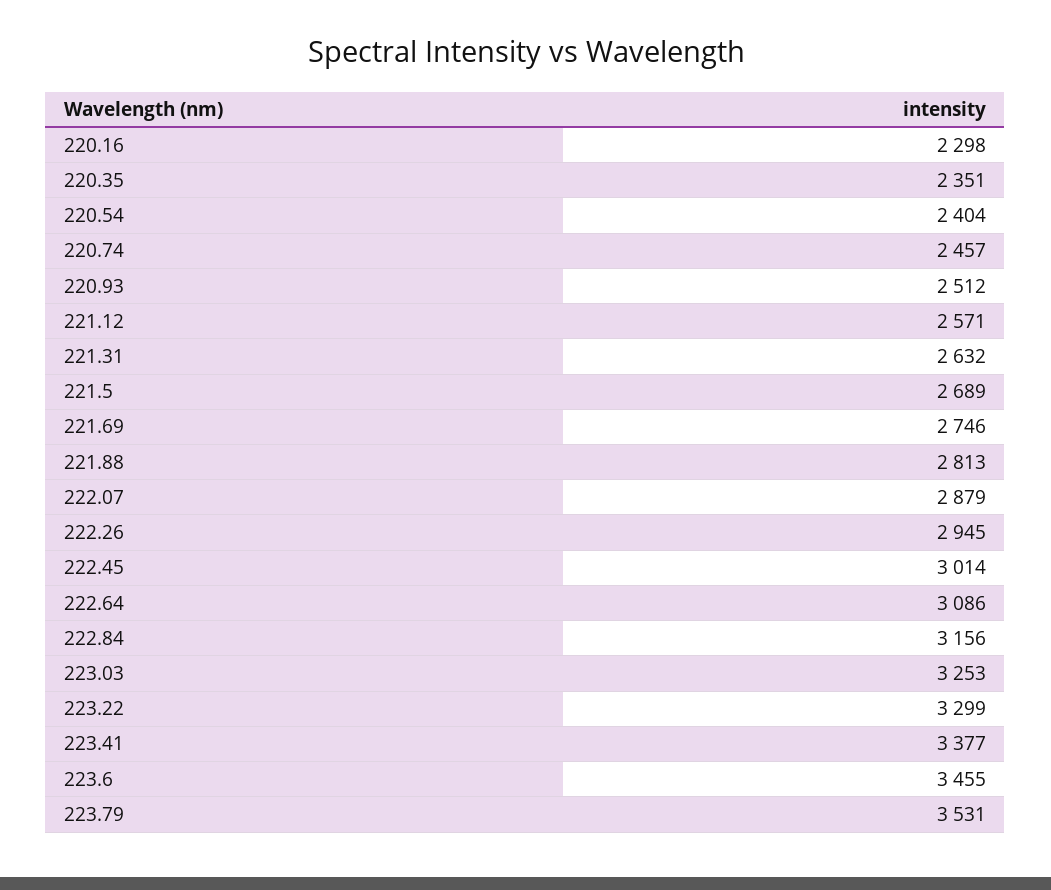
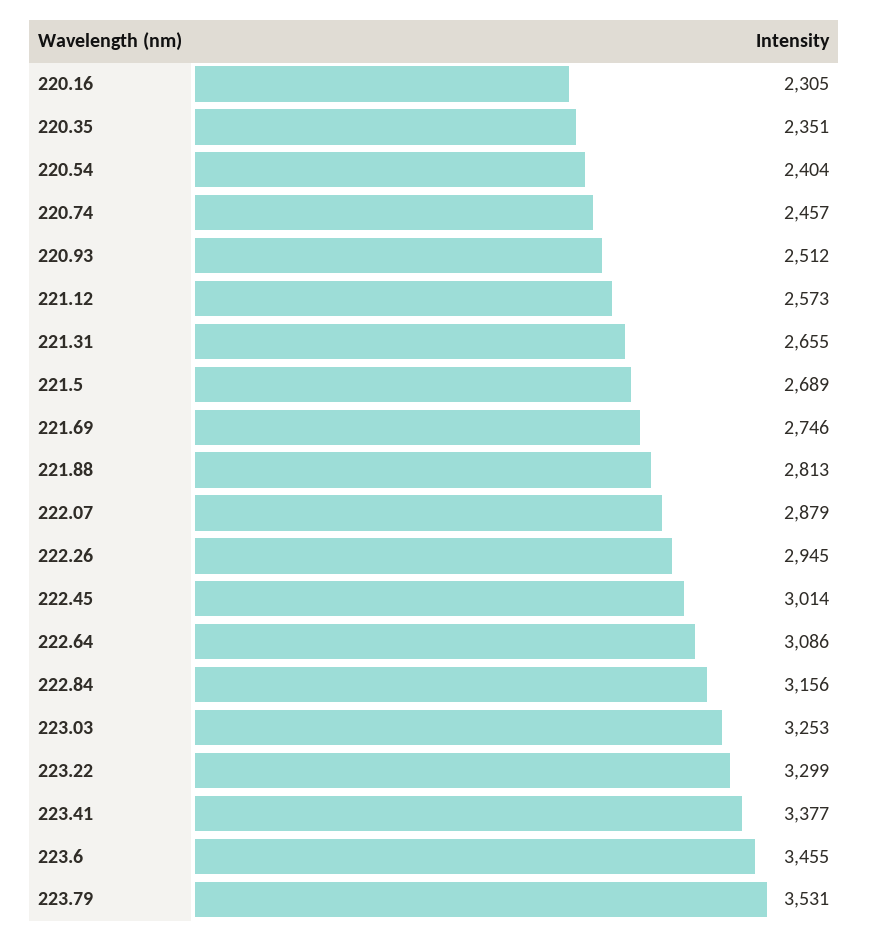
220.16: 2298 -> 2305
221.12: 2571 -> 2573
221.31: 2632 -> 2655

